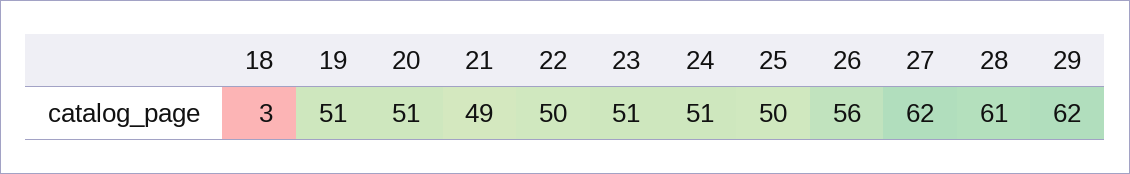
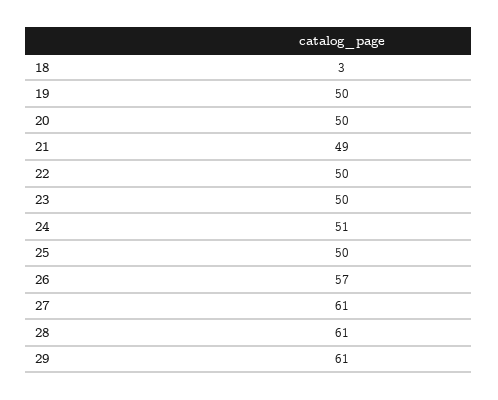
19: 51 -> 50
20: 51 -> 50
23: 51 -> 50
26: 56 -> 57
27: 62 -> 61
29: 62 -> 61

